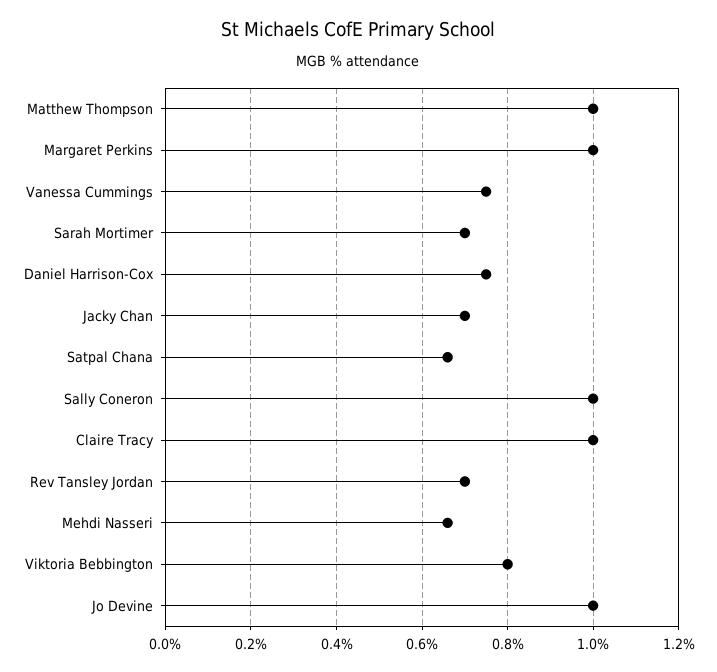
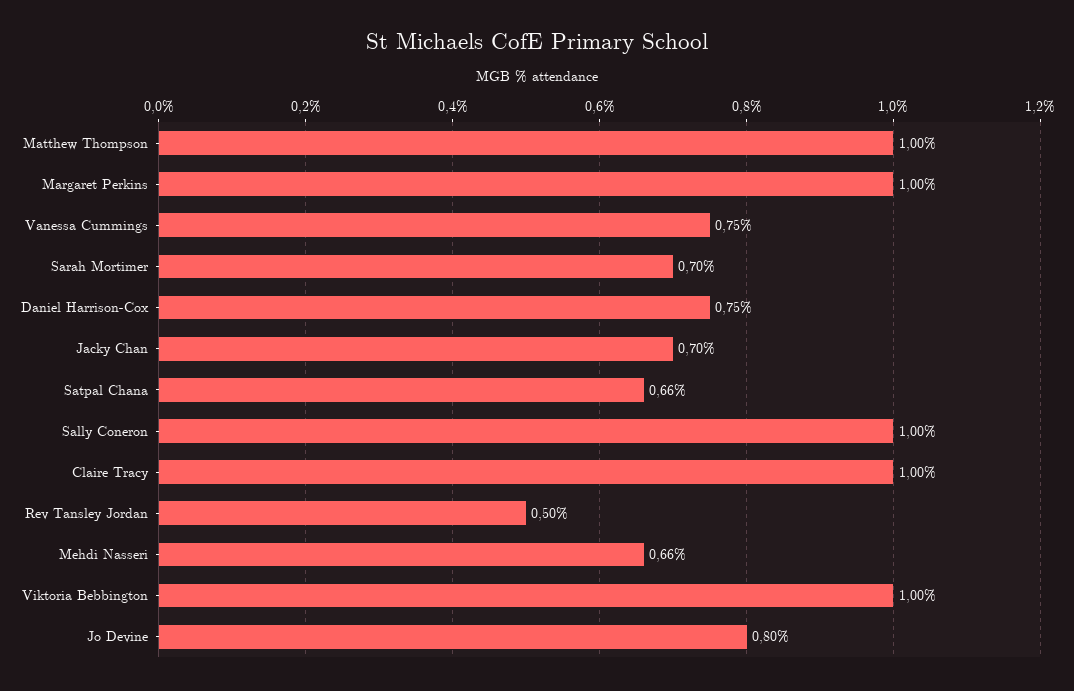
Rev Tansley Jordan: 0.7 -> 0.5
Viktoria Bebbington: 0.8 -> 1
Jo Devine: 1 -> 0.8

